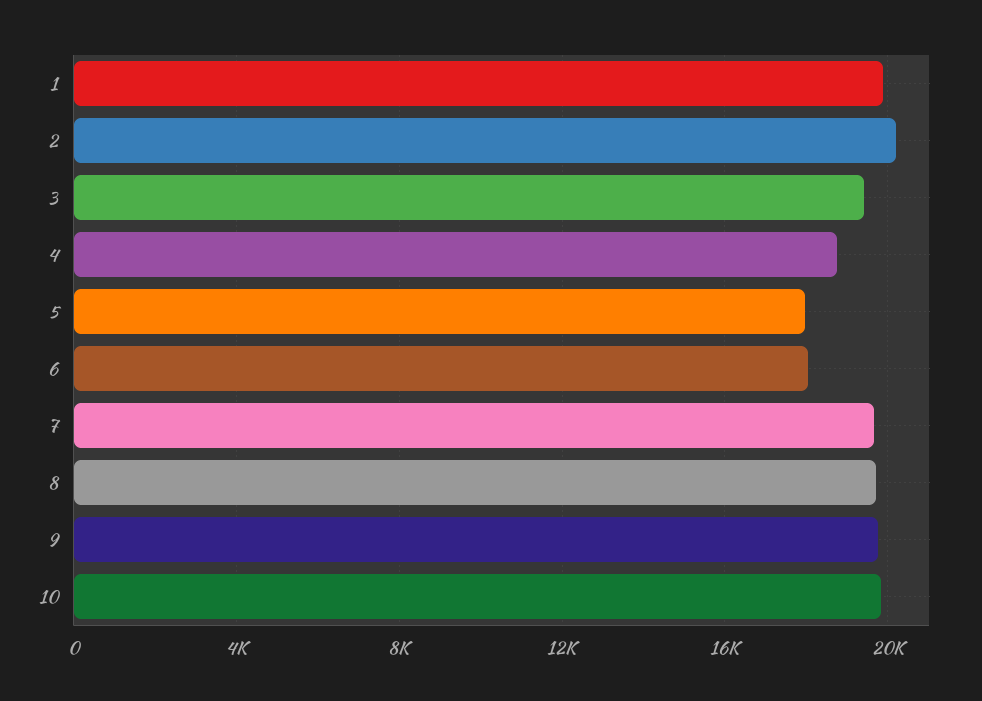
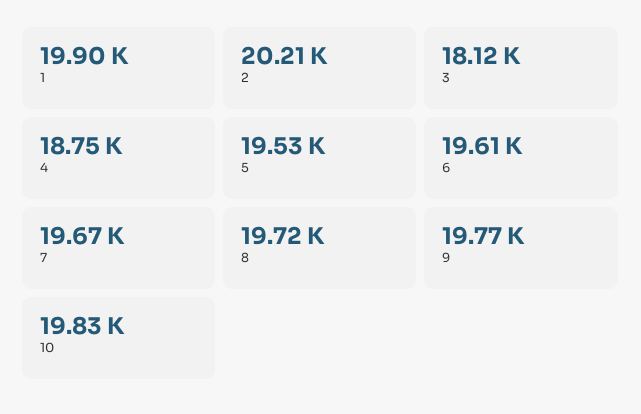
3: 19500 -> 18120
5: 18000 -> 19530
6: 18000 -> 19610

